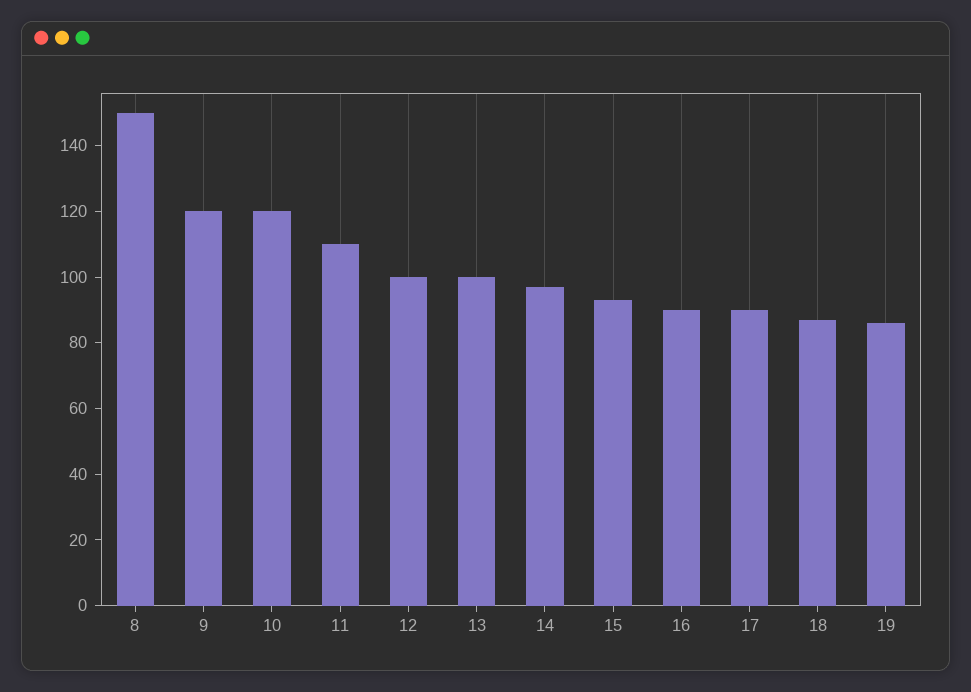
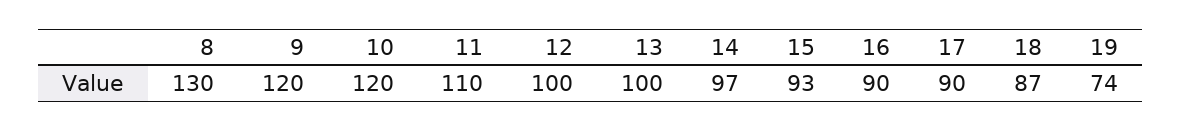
8: 150 -> 130
19: 85 -> 74

